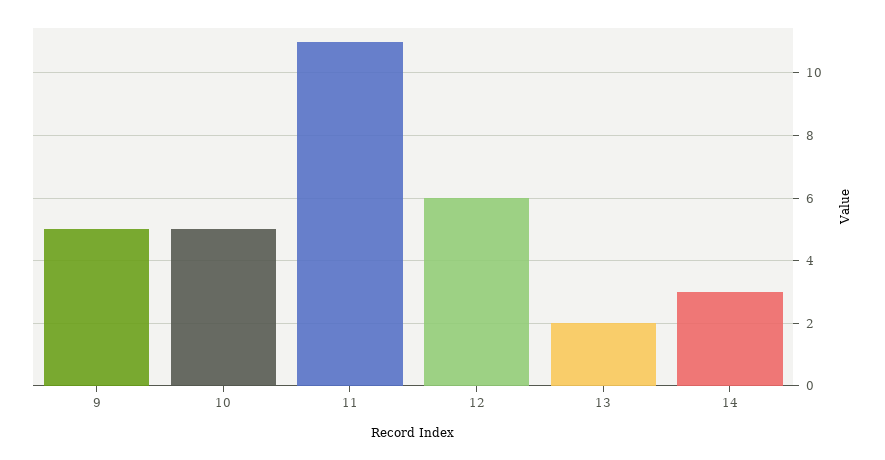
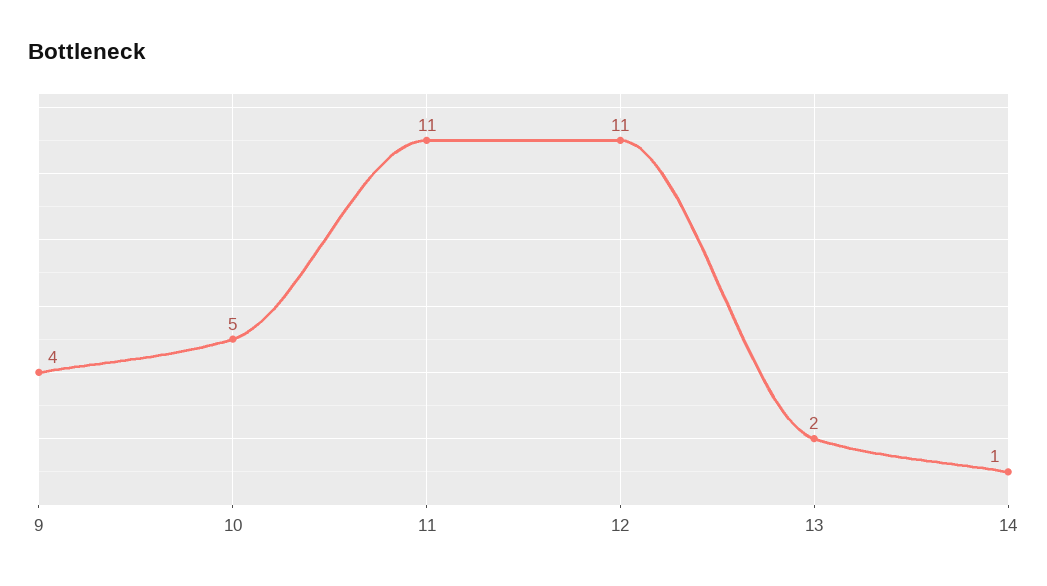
9: 5 -> 4
12: 6 -> 11
14: 3 -> 1

